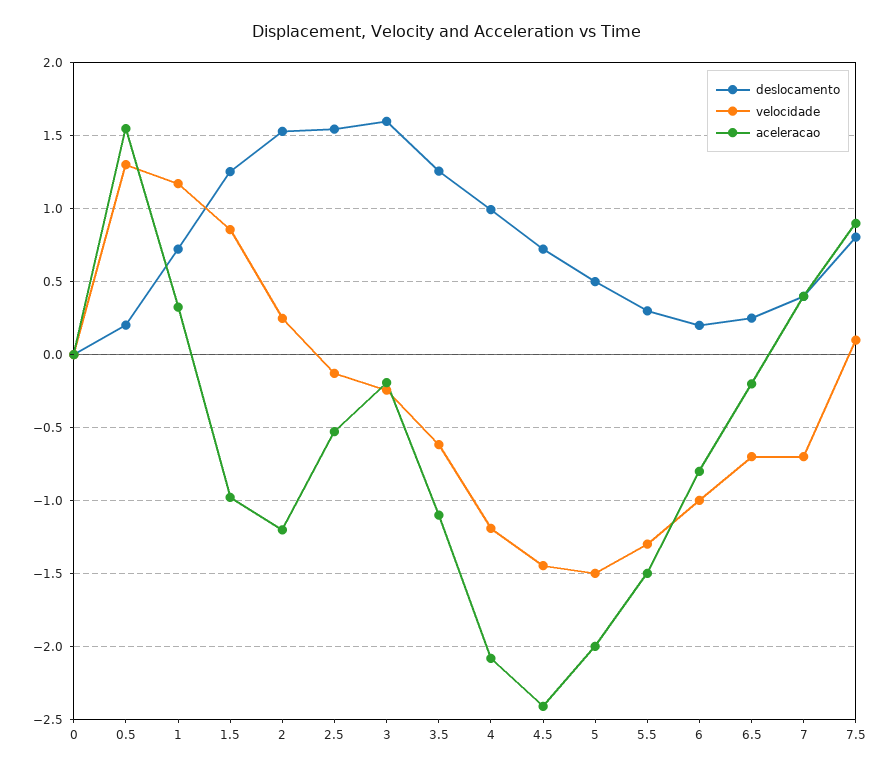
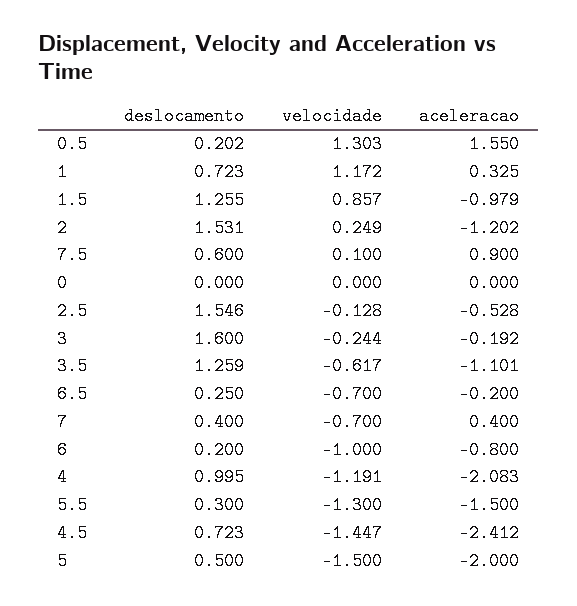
deslocamento, 7.5: 0.8 -> 0.6

